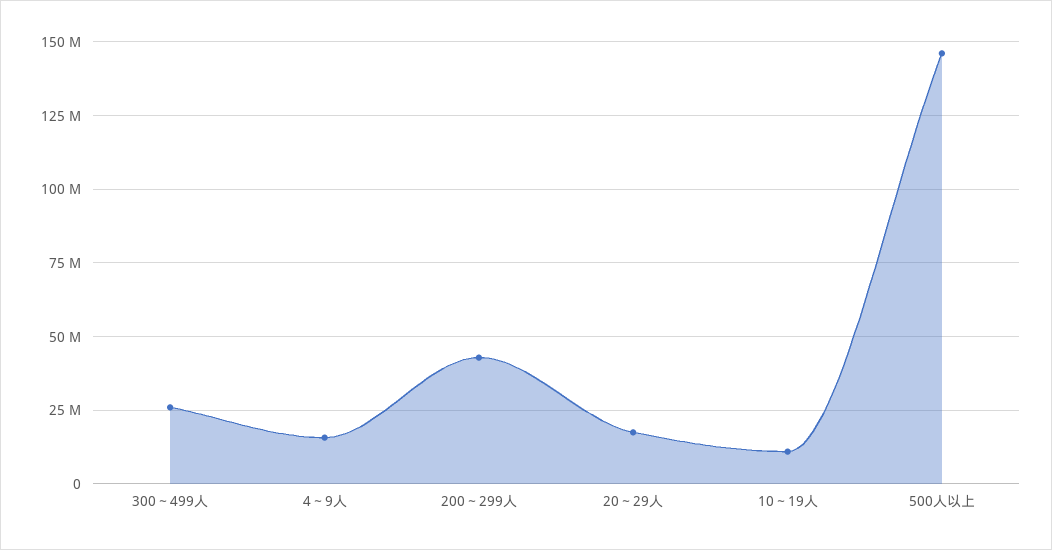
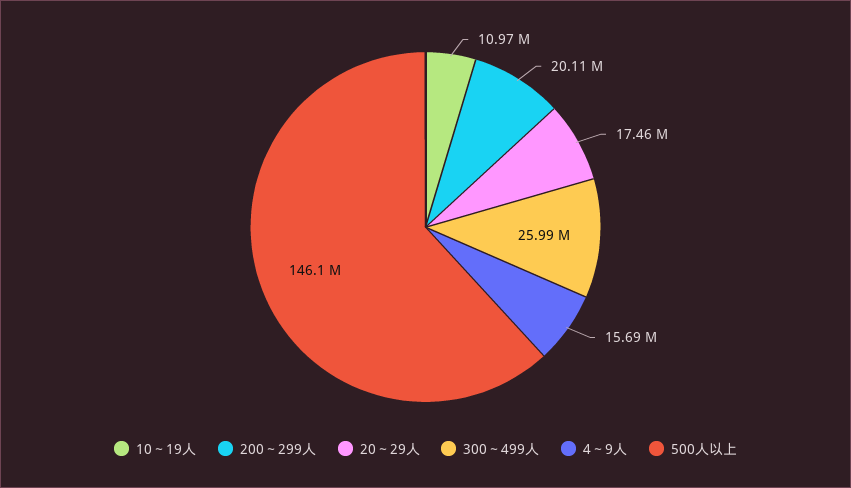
200～299人: 42500000 -> 20110000

